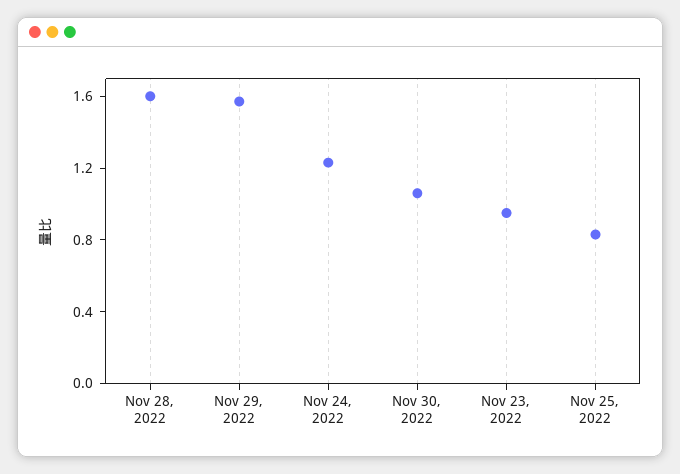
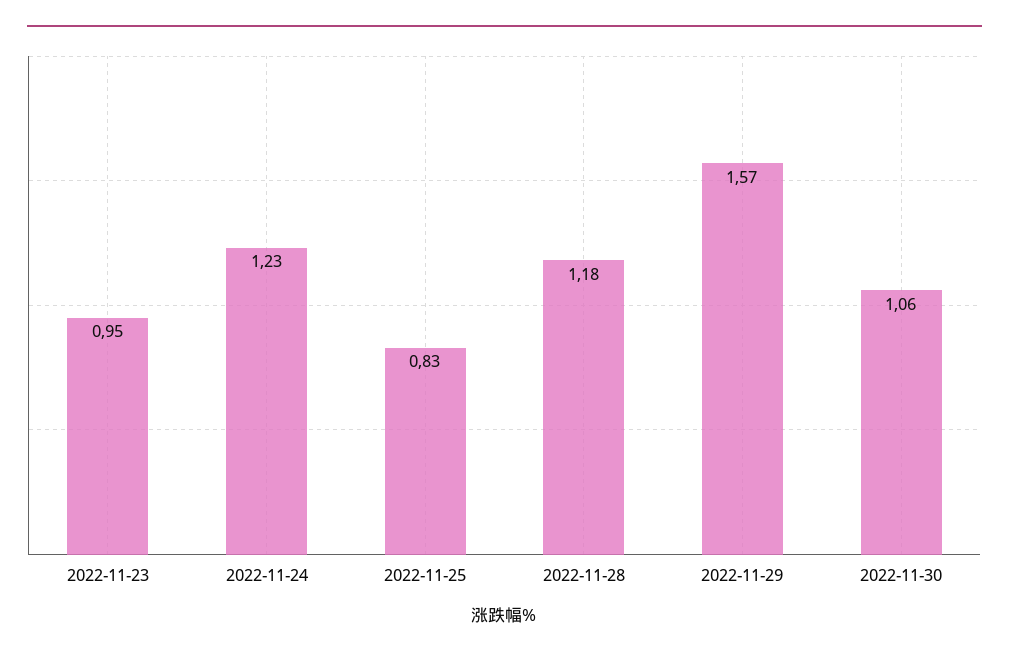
Nov 28, 2022: 1.6 -> 1.18

